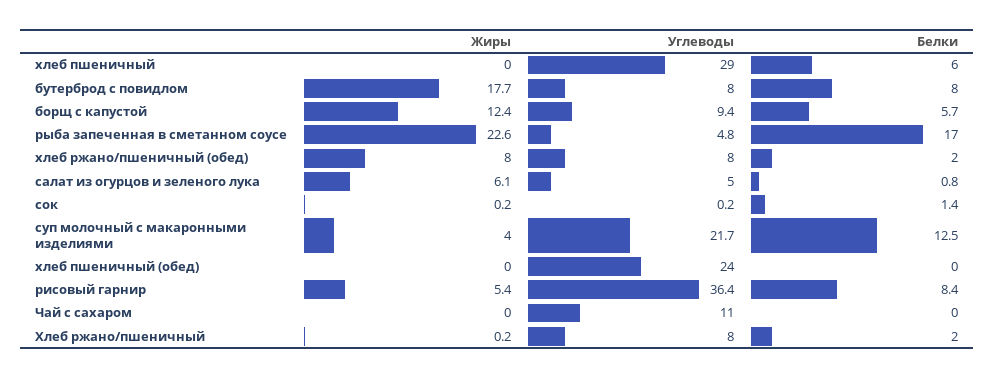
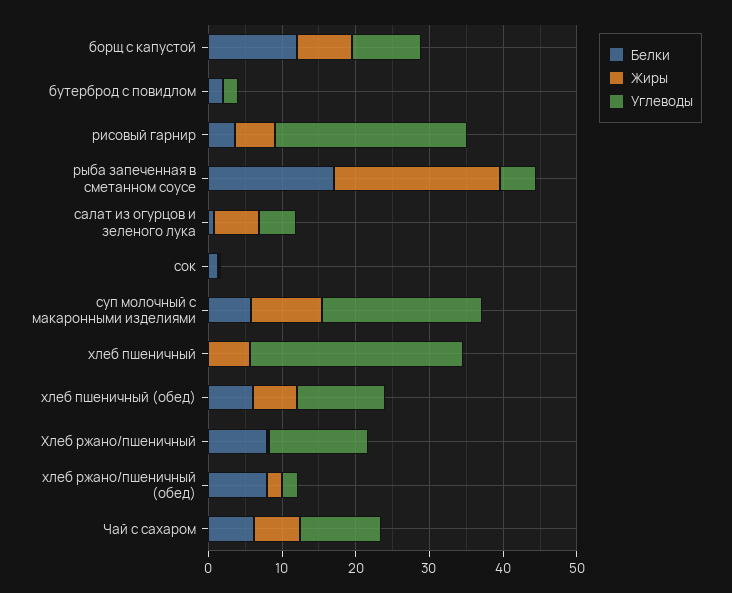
Жиры, хлеб пшеничный: 0 -> 6
Белки, хлеб пшеничный: 6 -> 0
Жиры, бутерброд с повидлом: 17.7 -> 0
Углеводы, бутерброд с повидлом: 8 -> 2
Белки, бутерброд с повидлом: 8 -> 2
Жиры, борщ с капустой: 12.4 -> 8
Белки, борщ с капустой: 5.7 -> 12
Жиры, хлеб ржано/пшеничный (обед): 8 -> 2
Углеводы, хлеб ржано/пшеничный (обед): 8 -> 2
Белки, хлеб ржано/пшеничный (обед): 2 -> 8
Жиры, суп молочный с макаронными изделиями: 4 -> 10
Белки, суп молочный с макаронными изделиями: 12.5 -> 6
Жиры, хлеб пшеничный (обед): 0 -> 6
Углеводы, хлеб пшеничный (обед): 24 -> 12
Белки, хлеб пшеничный (обед): 0 -> 6
Углеводы, рисовый гарнир: 36.4 -> 26
Белки, рисовый гарнир: 8.4 -> 4
Жиры, Чай с сахаром: 0 -> 6
Белки, Чай с сахаром: 0 -> 6
Углеводы, Хлеб ржано/пшеничный: 8 -> 14
Белки, Хлеб ржано/пшеничный: 2 -> 8

